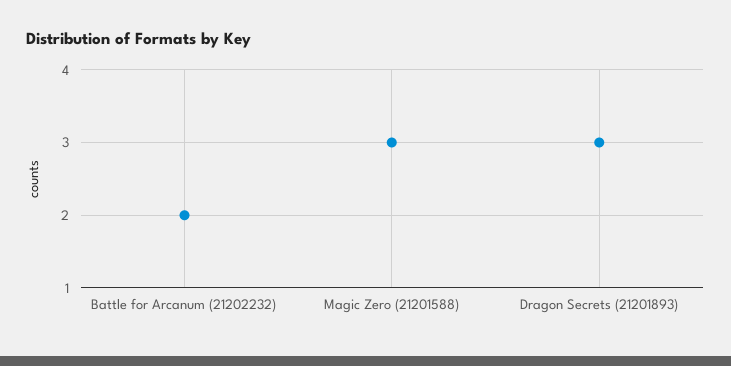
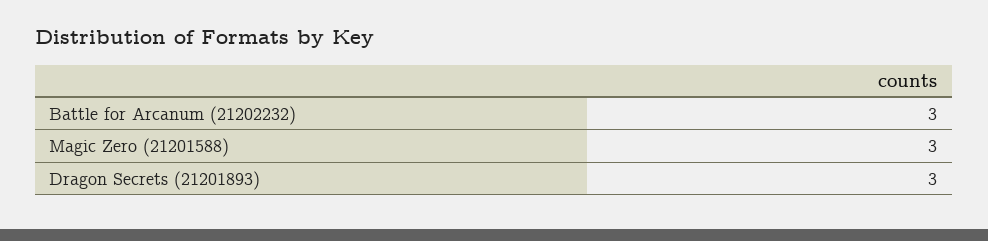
Battle for Arcanum (21202232): 2 -> 3

